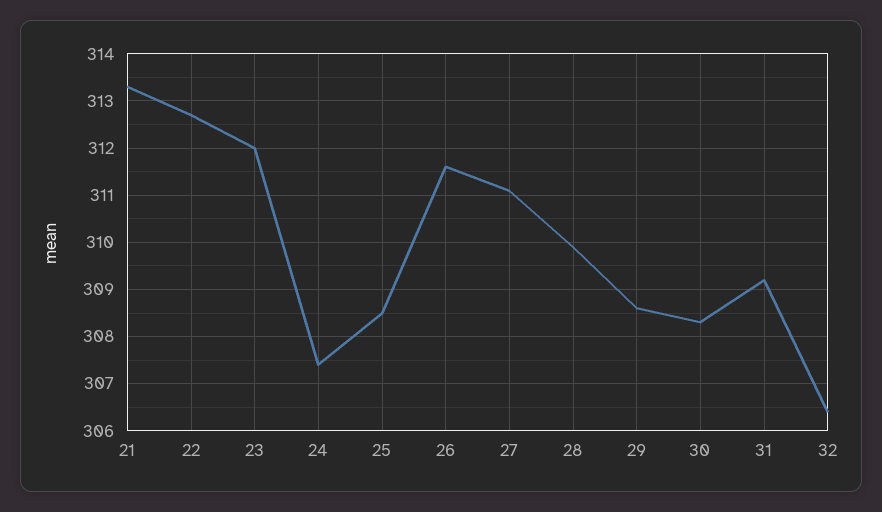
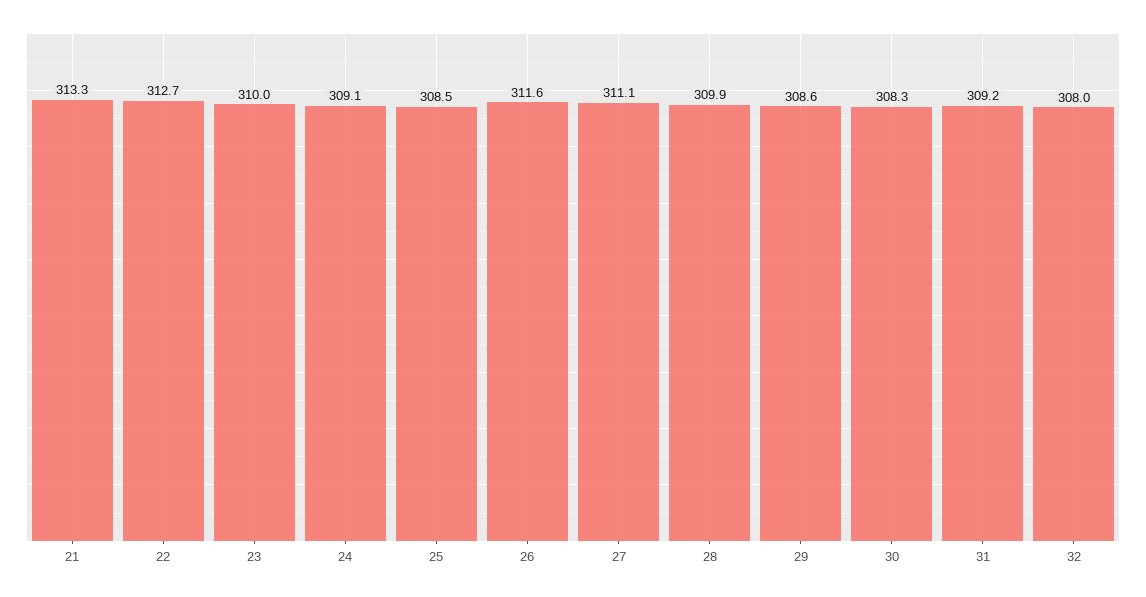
23: 312 -> 310
24: 307.5 -> 309.1
32: 306.5 -> 308

